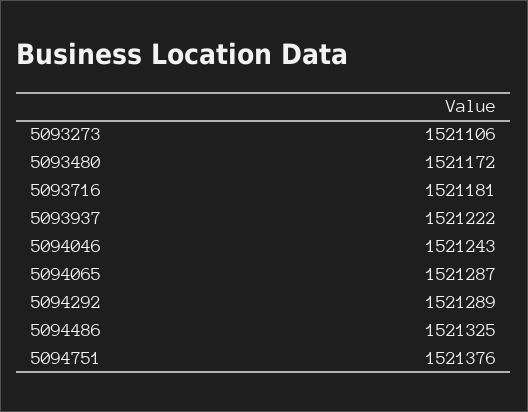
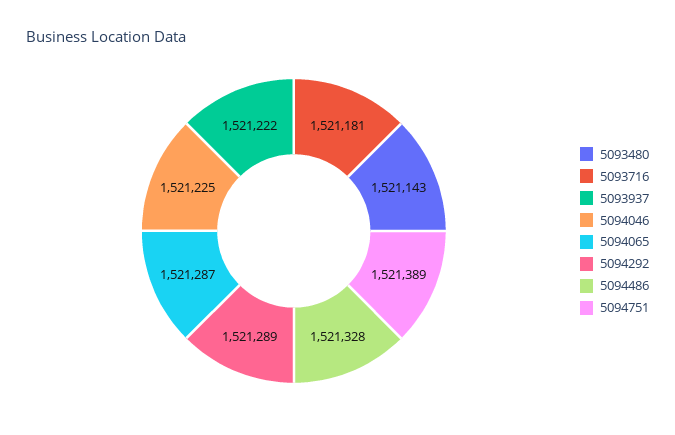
5093273: 1521106 -> none
5093480: 1521172 -> 1521143
5094046: 1521243 -> 1521225
5094486: 1521325 -> 1521328
5094751: 1521376 -> 1521389

